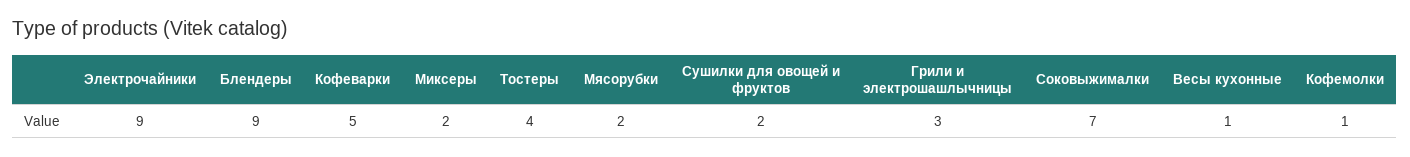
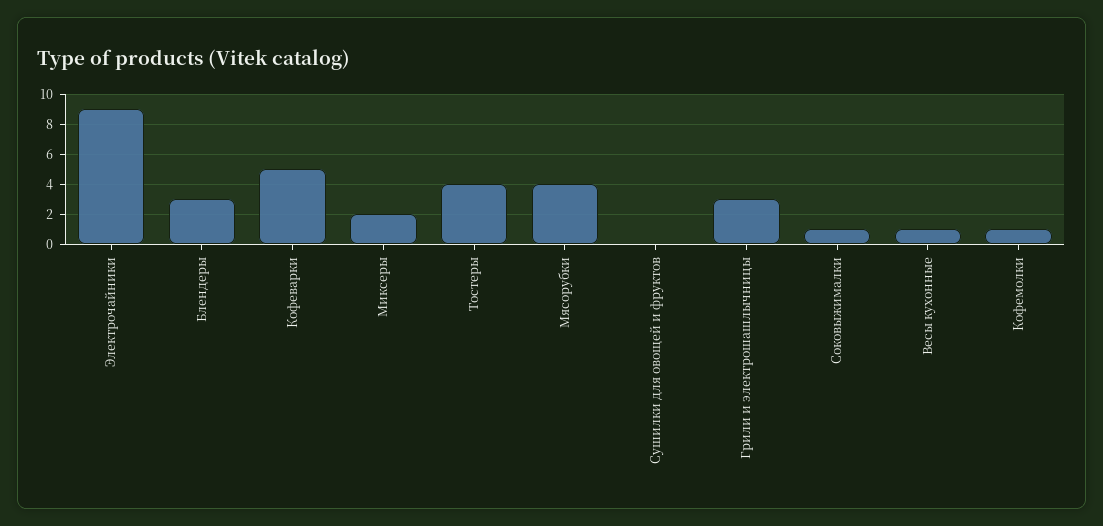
Блендеры: 9 -> 3
Мясорубки: 2 -> 4
Сушилки для овощей и фруктов: 2 -> 0
Соковыжималки: 7 -> 1

